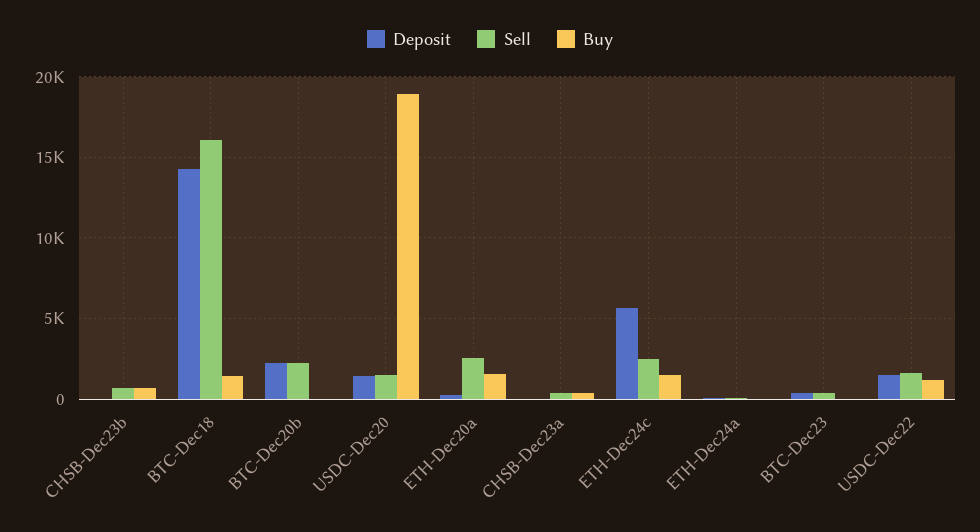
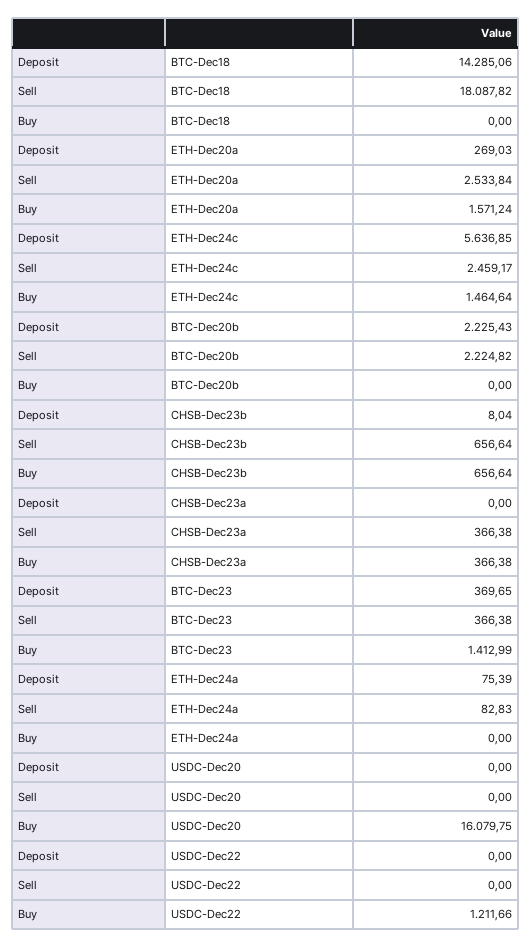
Sell, BTC-Dec18: 16000 -> 18087.82
Buy, BTC-Dec18: 1500 -> 0
Deposit, USDC-Dec20: 1500 -> 0
Sell, USDC-Dec20: 1500 -> 0
Buy, USDC-Dec20: 19000 -> 16079.75
Buy, BTC-Dec23: 0 -> 1412.99
Deposit, USDC-Dec22: 1500 -> 0
Sell, USDC-Dec22: 1500 -> 0

